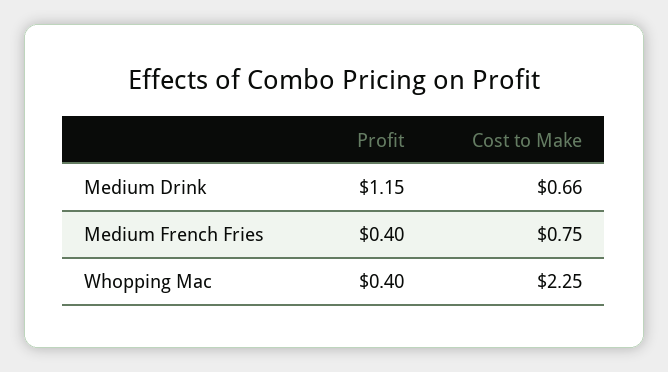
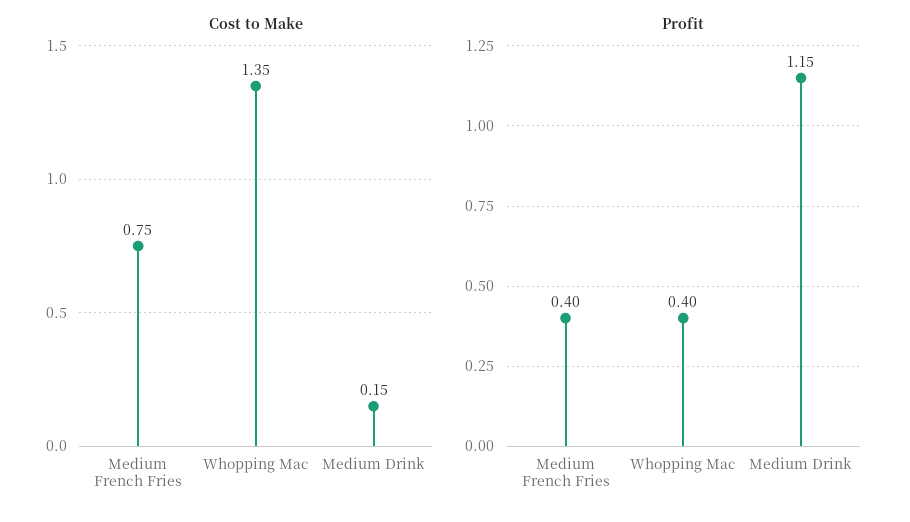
Cost to Make, Medium Drink: 0.66 -> 0.15
Cost to Make, Whopping Mac: 2.25 -> 1.35

